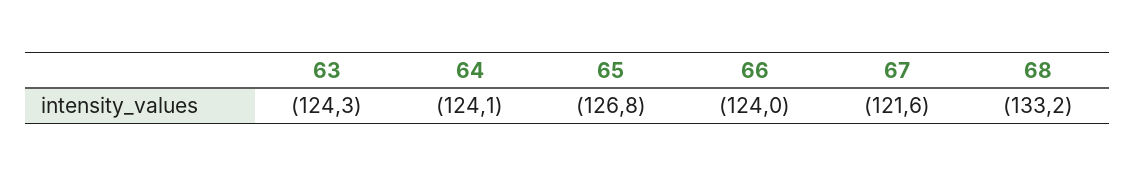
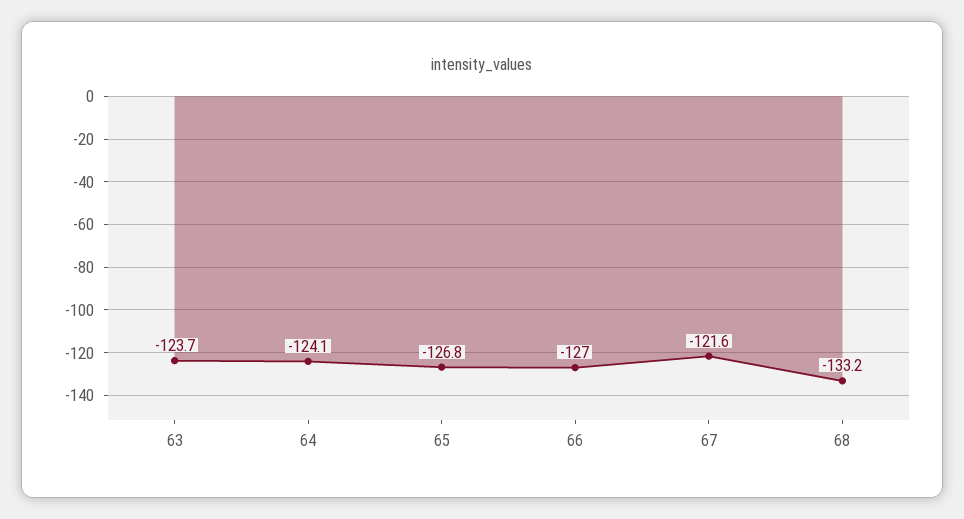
63: -124.3 -> -123.7
66: -124 -> -127

